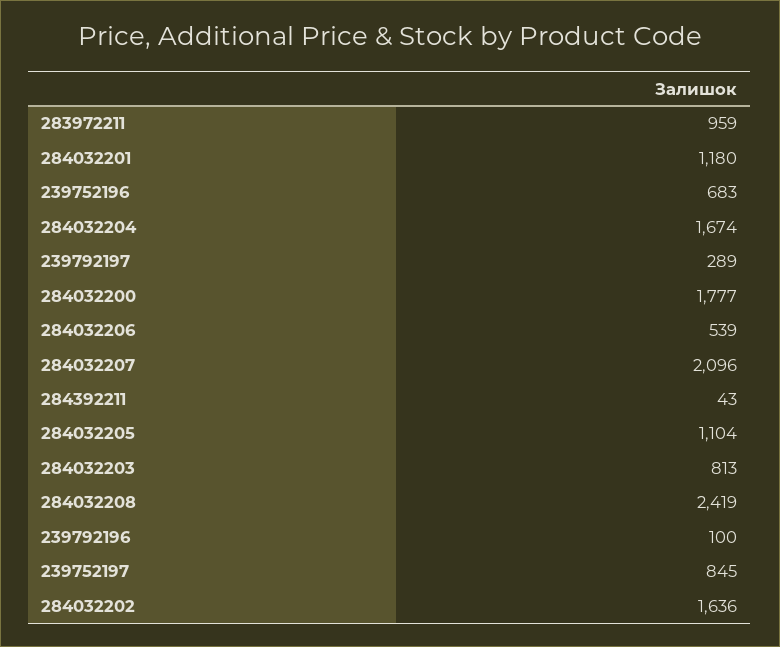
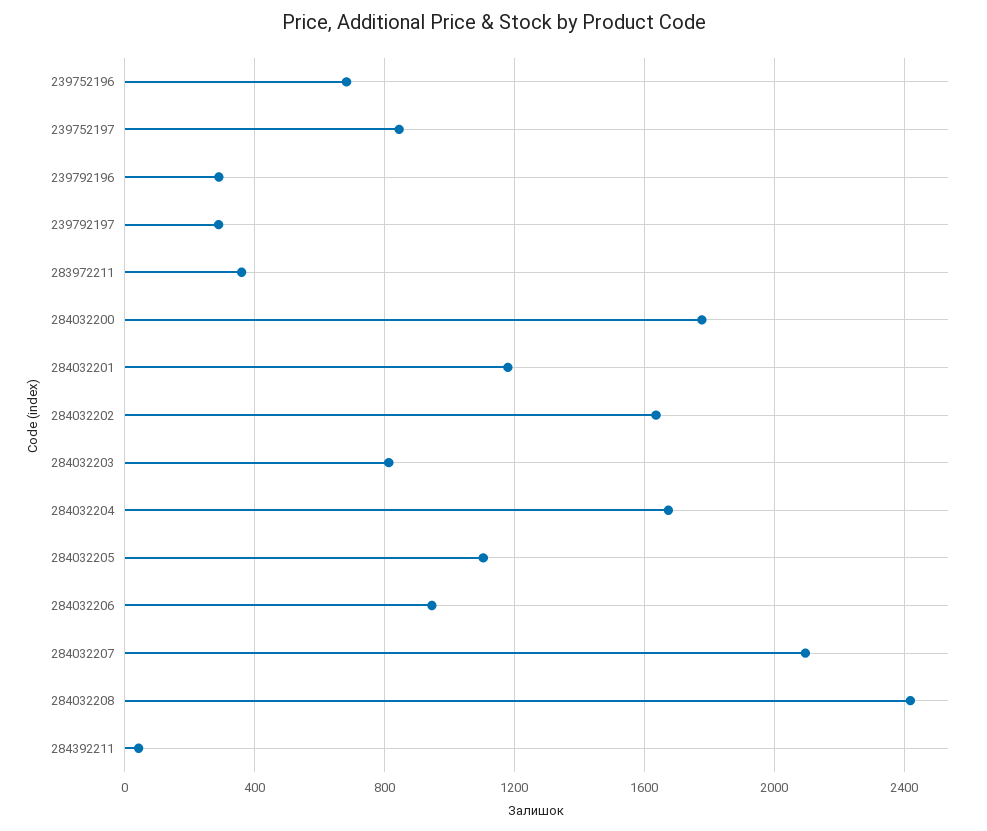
283972211: 959 -> 350
284032206: 539 -> 950
239792196: 100 -> 300

